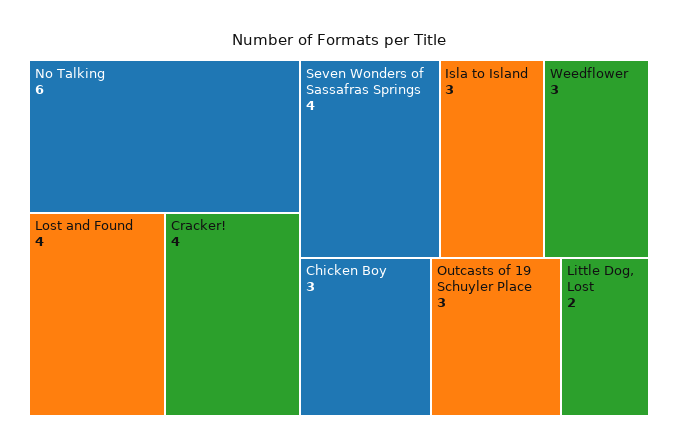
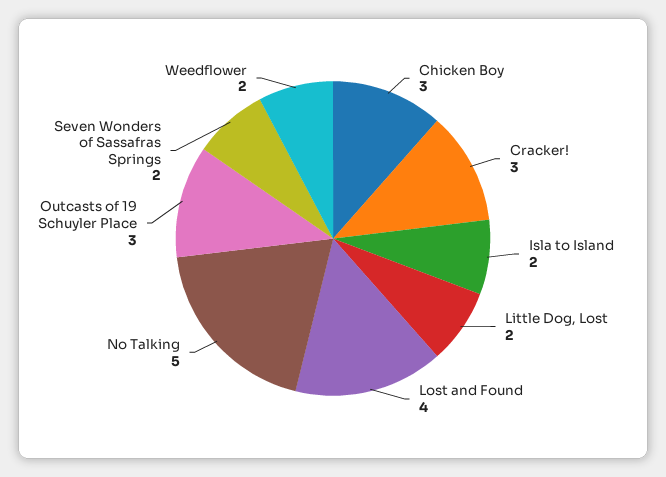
No Talking: 6 -> 5
Cracker!: 4 -> 3
Seven Wonders of Sassafras Springs: 4 -> 2
Isla to Island: 3 -> 2
Weedflower: 3 -> 2

